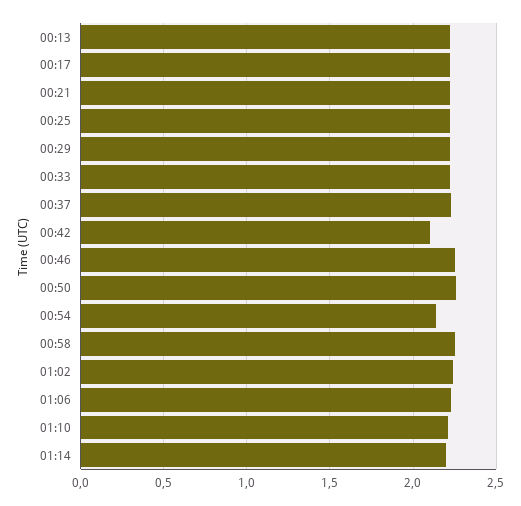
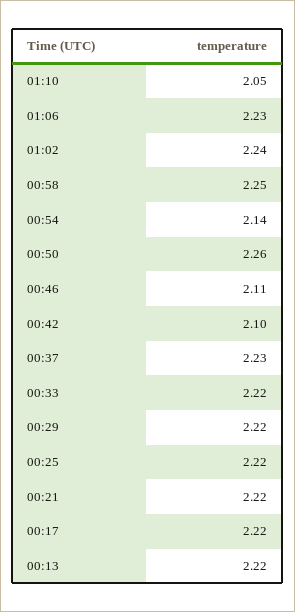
00:46: 2.25 -> 2.11
01:10: 2.2 -> 2.05
01:14: 2.2 -> none

